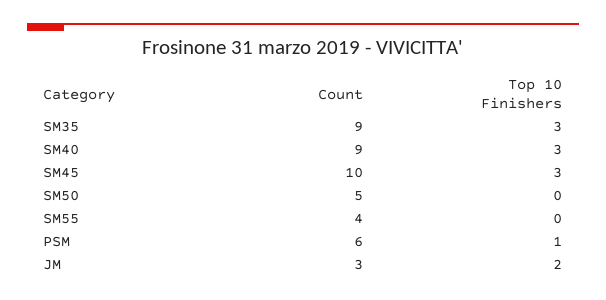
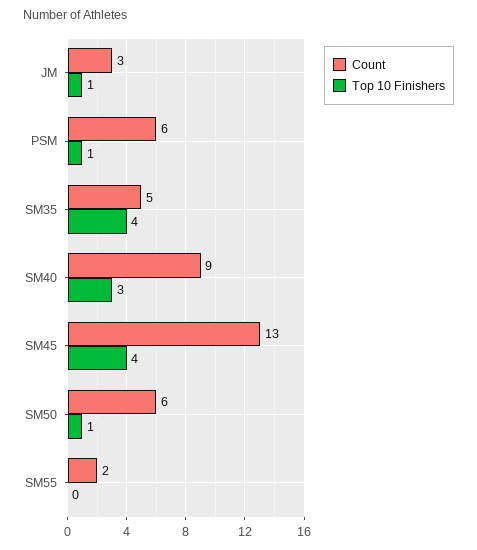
Count, SM35: 9 -> 5
Top 10 Finishers, SM35: 3 -> 4
Count, SM45: 10 -> 13
Top 10 Finishers, SM45: 3 -> 4
Count, SM50: 5 -> 6
Top 10 Finishers, SM50: 0 -> 1
Count, SM55: 4 -> 2
Top 10 Finishers, JM: 2 -> 1

